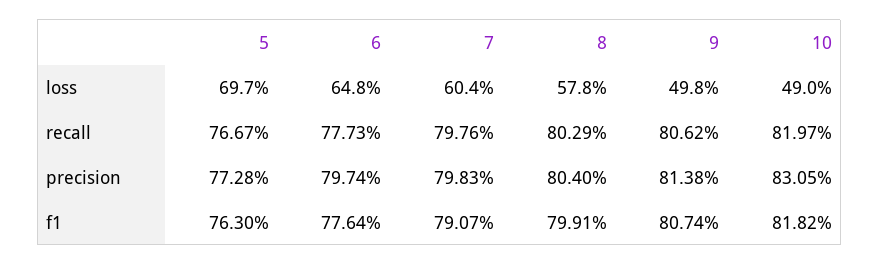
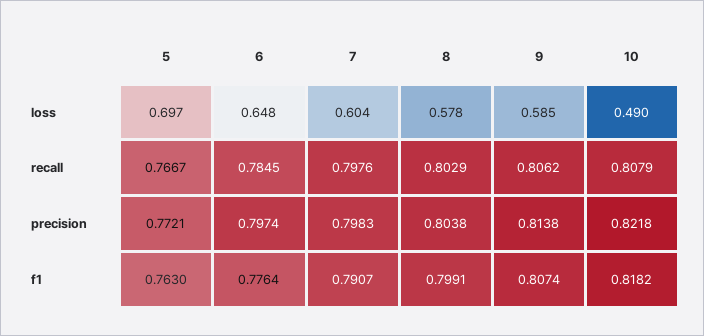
9, loss: 0.498 -> 0.585
6, recall: 0.7773 -> 0.7845
10, recall: 0.8197 -> 0.8079
5, precision: 0.7728 -> 0.7721
8, precision: 0.804 -> 0.8038
10, precision: 0.8305 -> 0.8218

